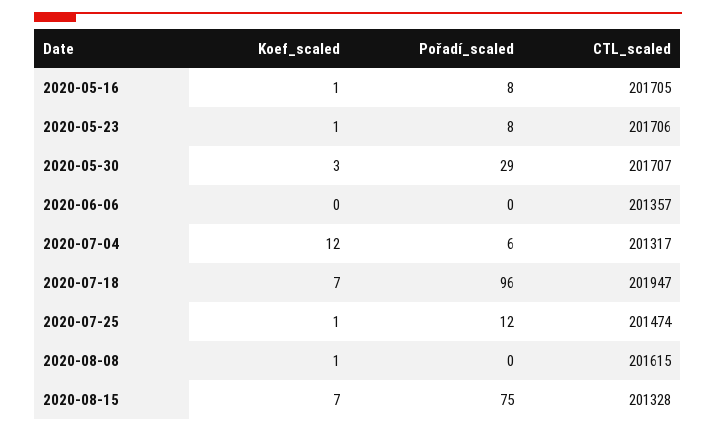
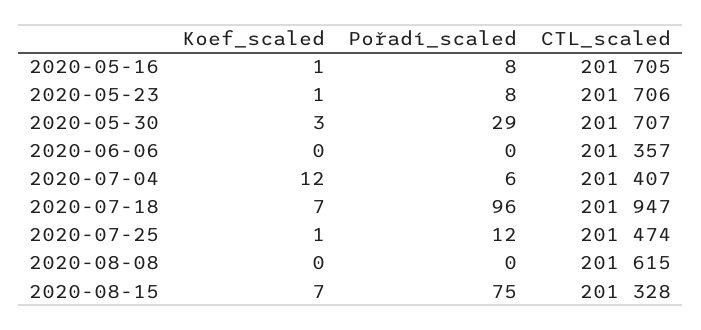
CTL_scaled, 2020-07-04: 201317 -> 201407
Koef_scaled, 2020-08-08: 1 -> 0

